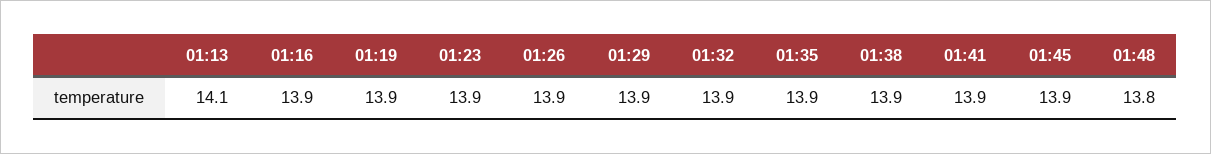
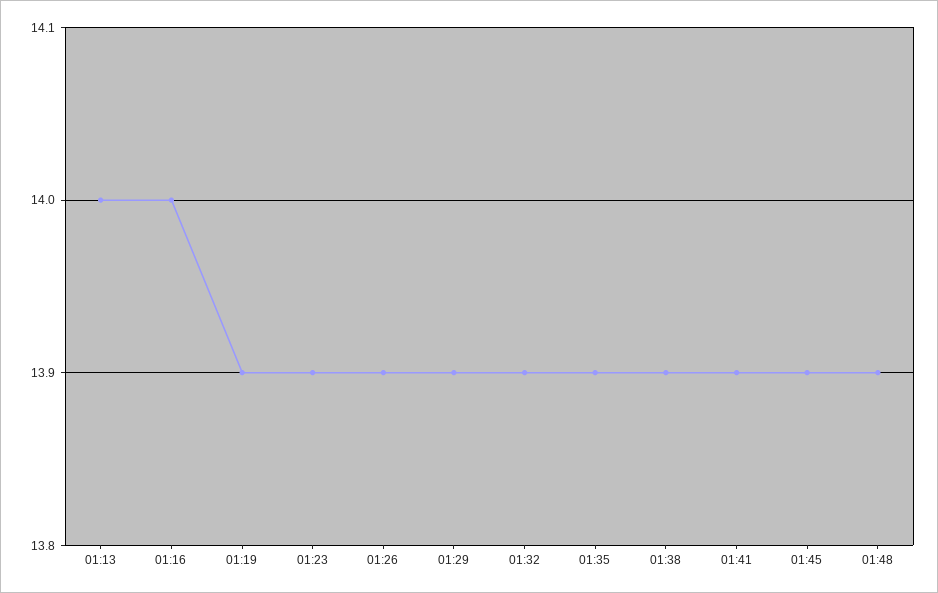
01:13: 14.1 -> 14
01:16: 13.9 -> 14
01:48: 13.8 -> 13.9

